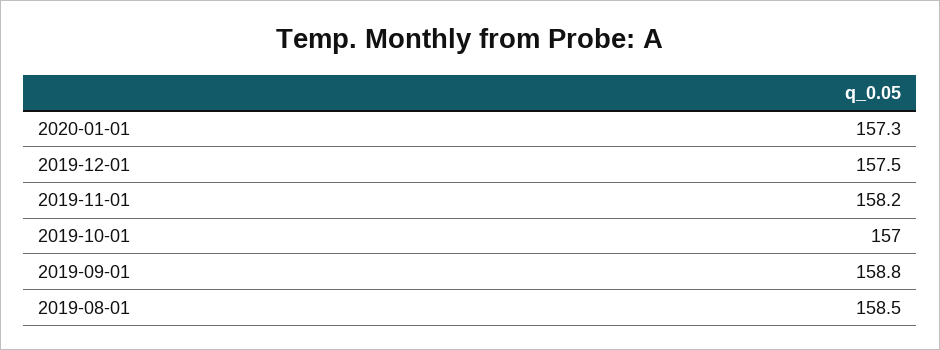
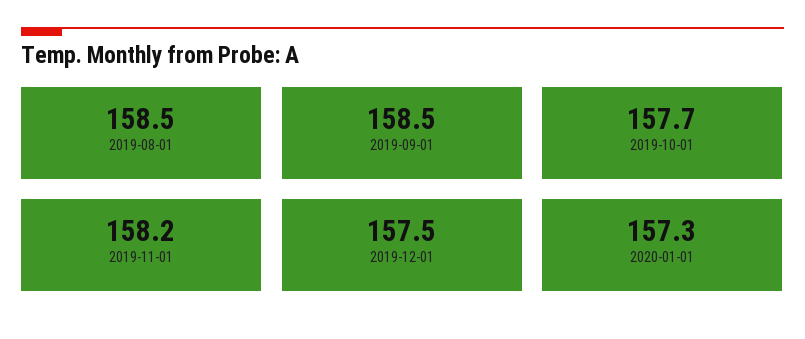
2019-10-01: 157 -> 157.7
2019-09-01: 158.8 -> 158.5

